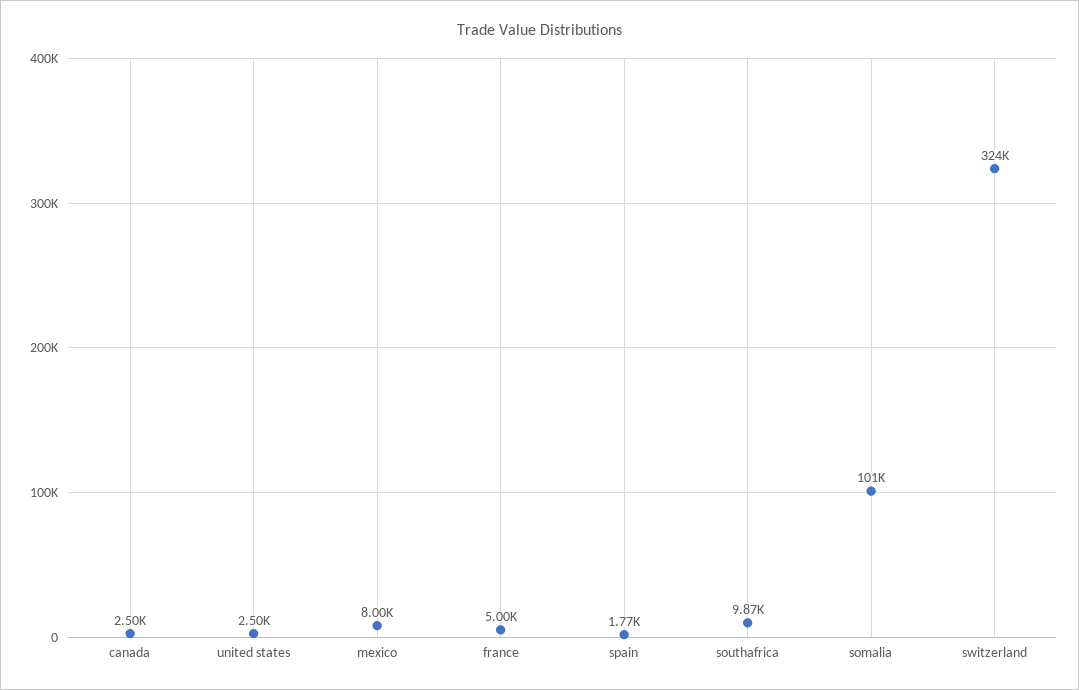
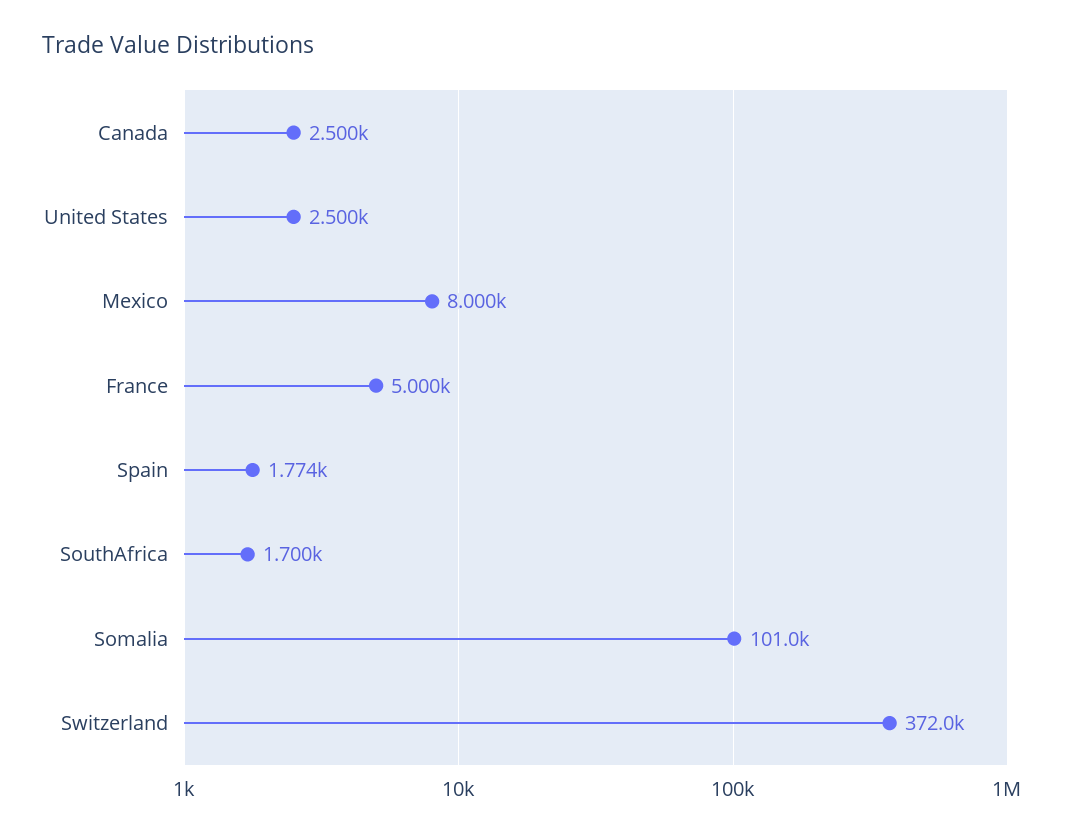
southafrica: 9870 -> 1700
switzerland: 324000 -> 372000

